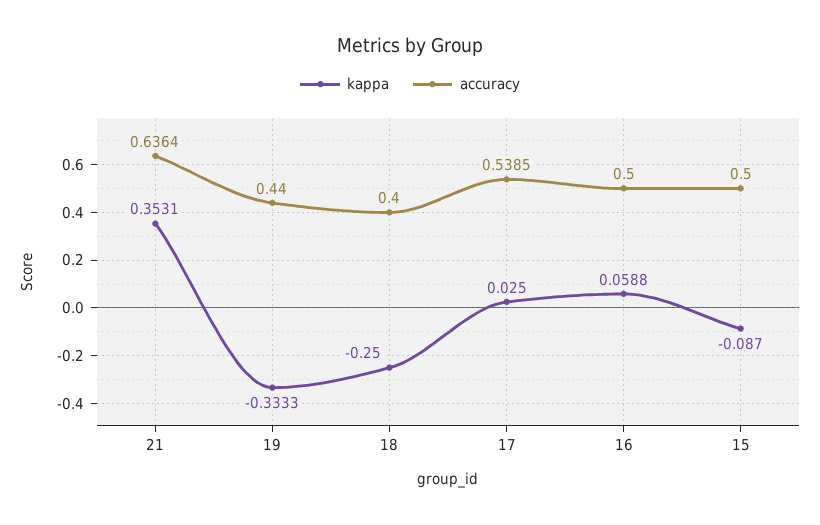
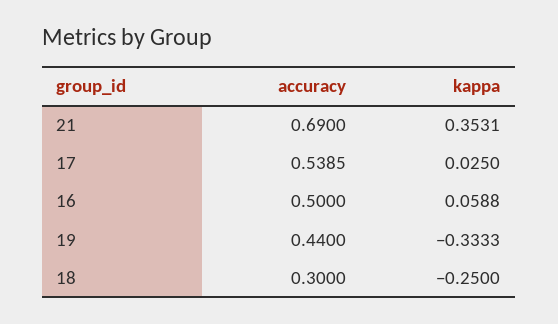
accuracy, 21: 0.6364 -> 0.69
accuracy, 18: 0.4 -> 0.3
kappa, 15: -0.087 -> none
accuracy, 15: 0.5 -> none

